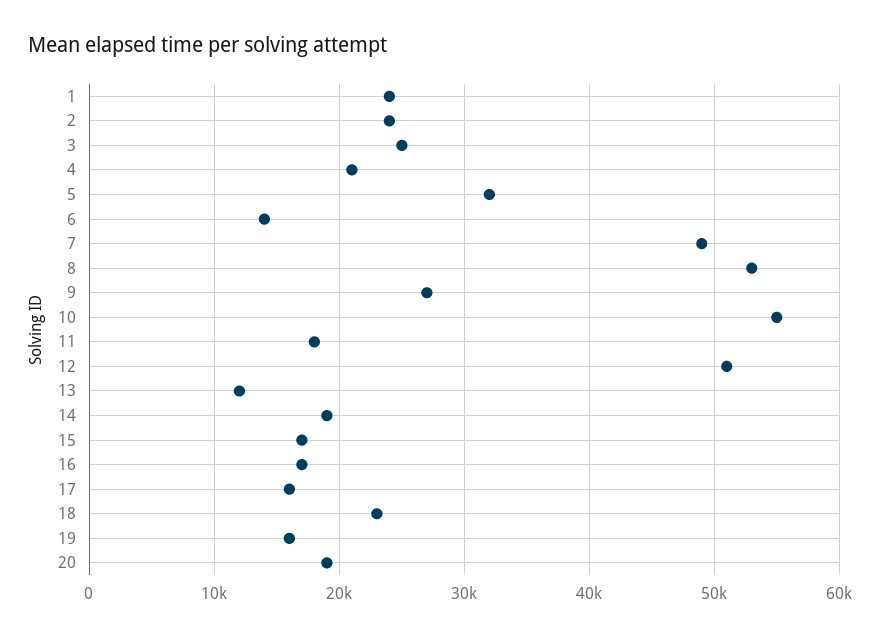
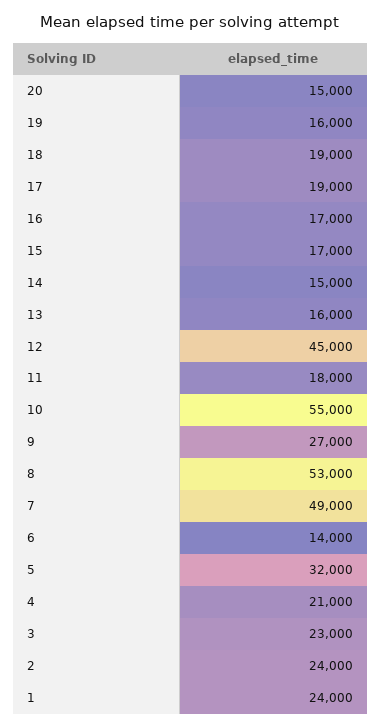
3: 25000 -> 23000
12: 51000 -> 45000
13: 12000 -> 16000
14: 19000 -> 15000
17: 16000 -> 19000
18: 23000 -> 19000
20: 19000 -> 15000

